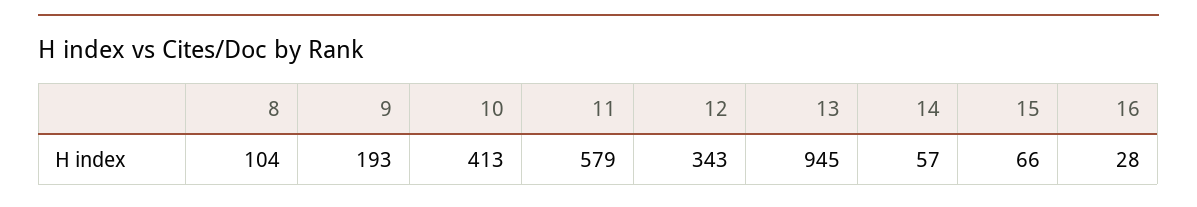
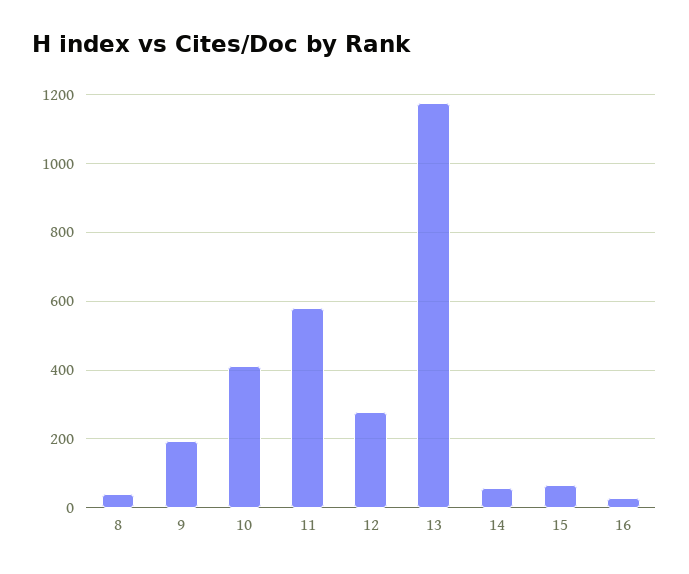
8: 104 -> 40
12: 343 -> 280
13: 945 -> 1180

